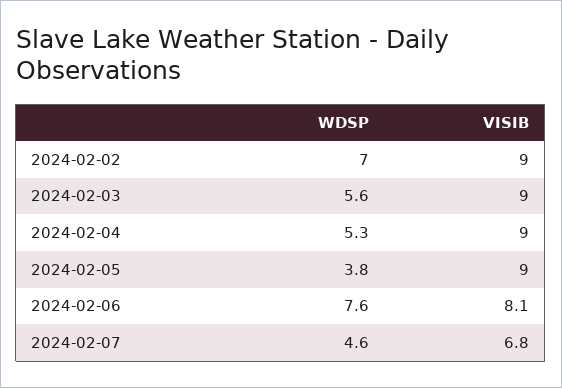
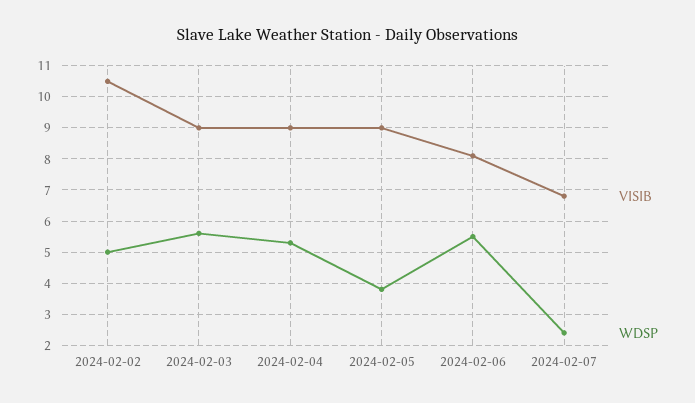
WDSP, 2024-02-02: 7 -> 5
VISIB, 2024-02-02: 9 -> 10.5
WDSP, 2024-02-06: 7.6 -> 5.5
WDSP, 2024-02-07: 4.6 -> 2.5

